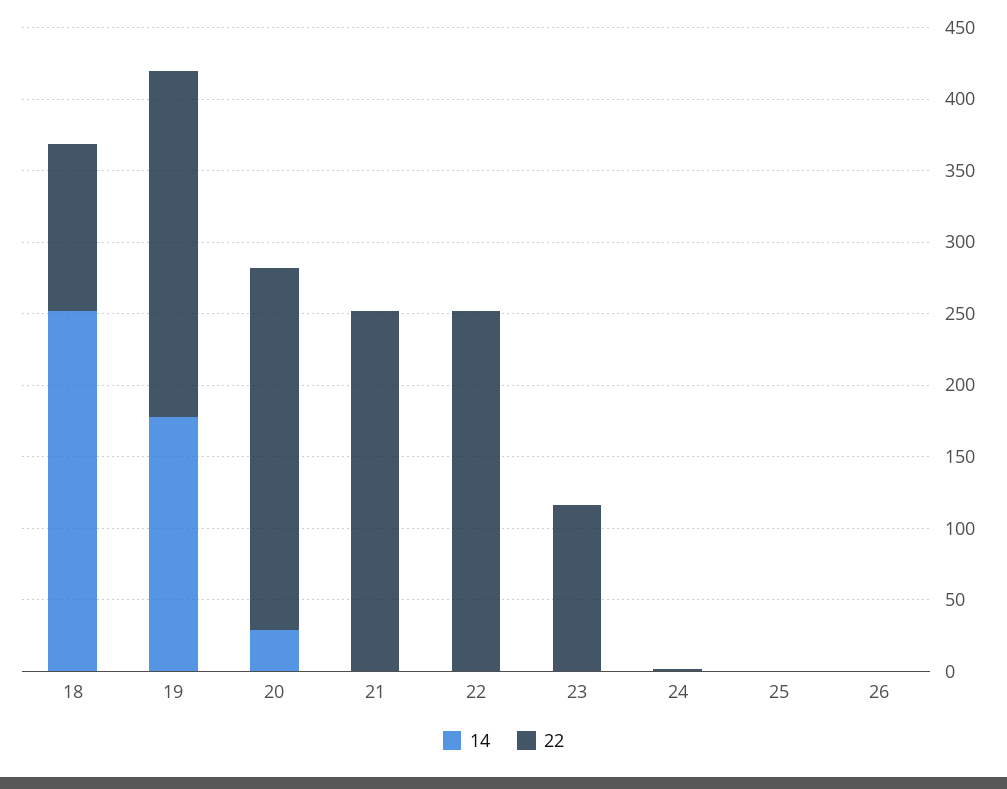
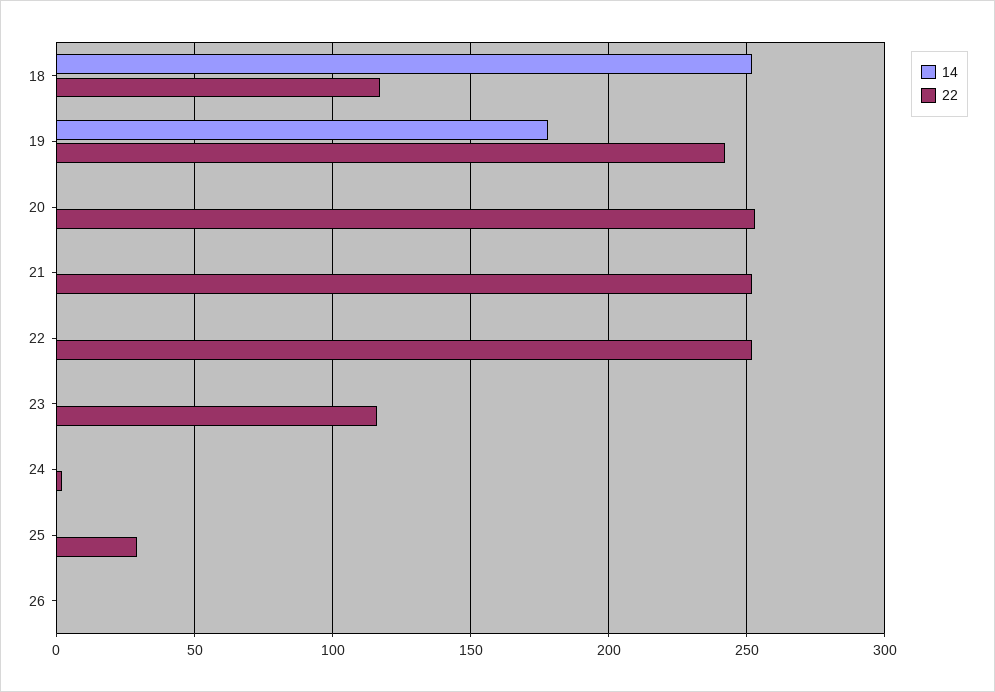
14, 20: 30 -> 0
22, 25: 0 -> 30

